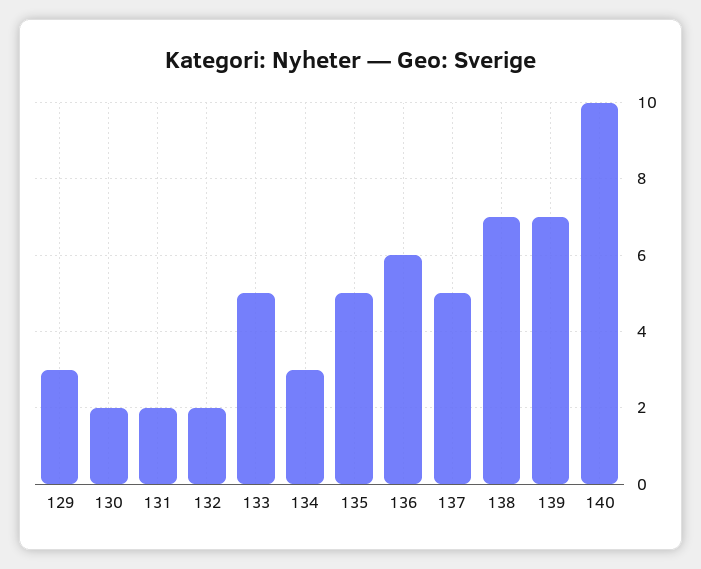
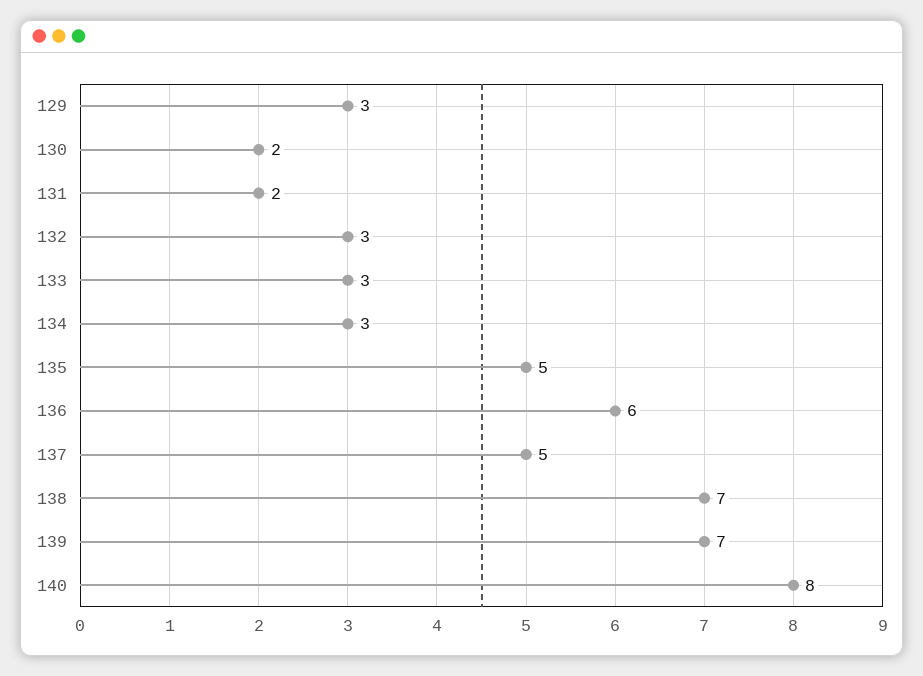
132: 2 -> 3
133: 5 -> 3
140: 10 -> 8

